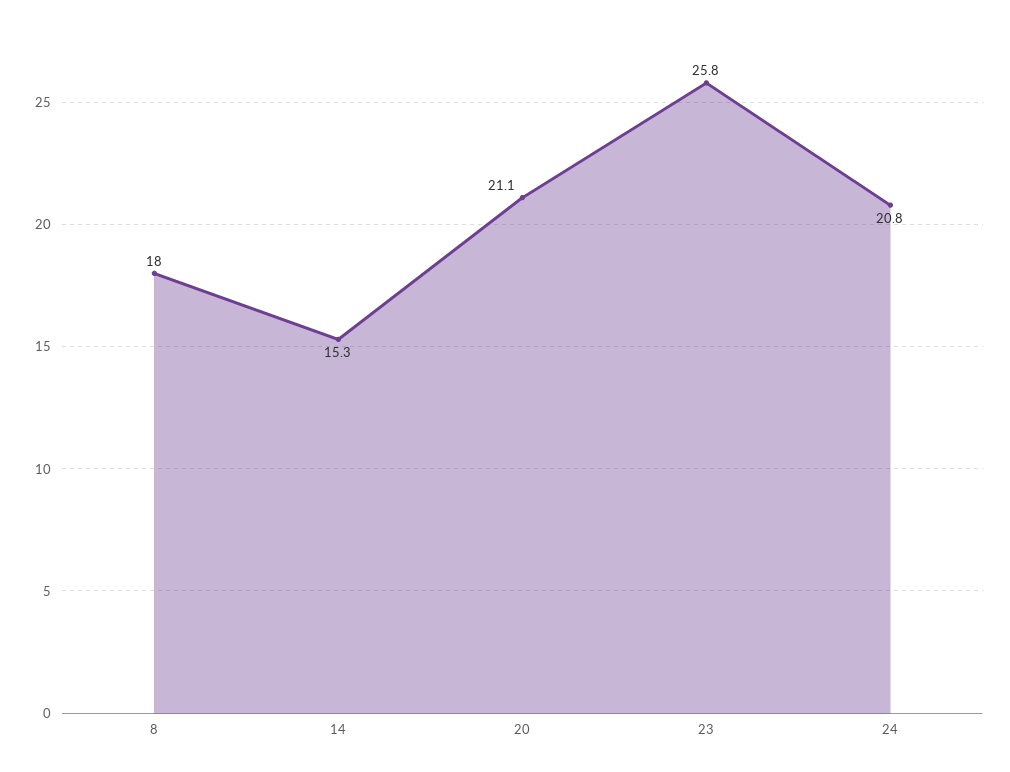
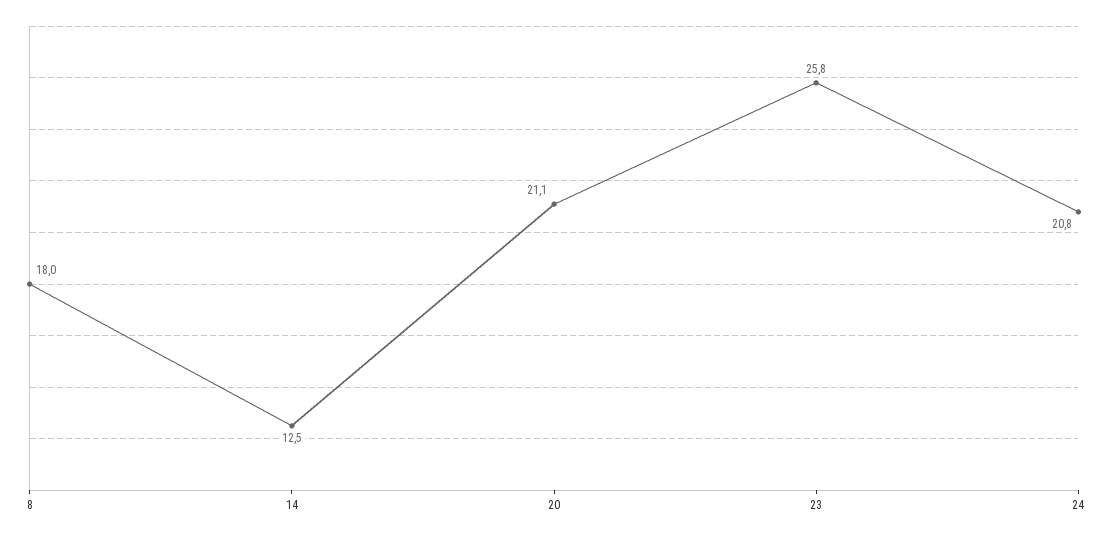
14: 15.3 -> 12.5

